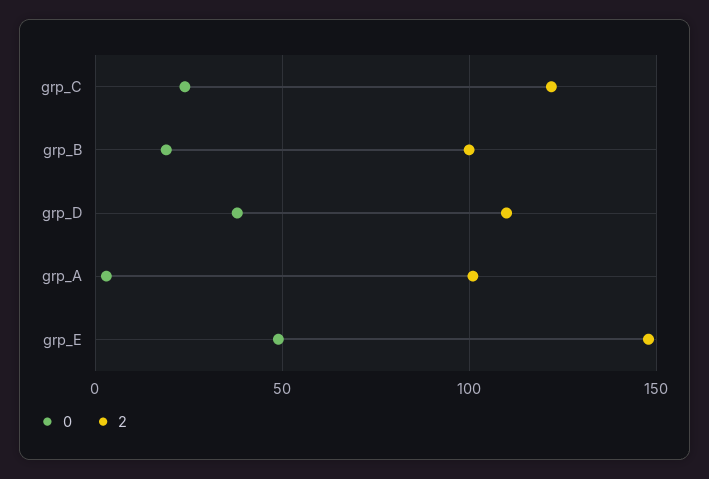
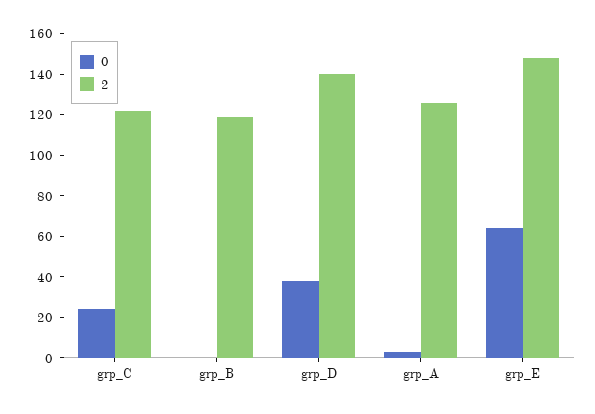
0, grp_B: 20 -> 0
2, grp_B: 100 -> 120
2, grp_D: 110 -> 140
2, grp_A: 100 -> 125
0, grp_E: 50 -> 65

